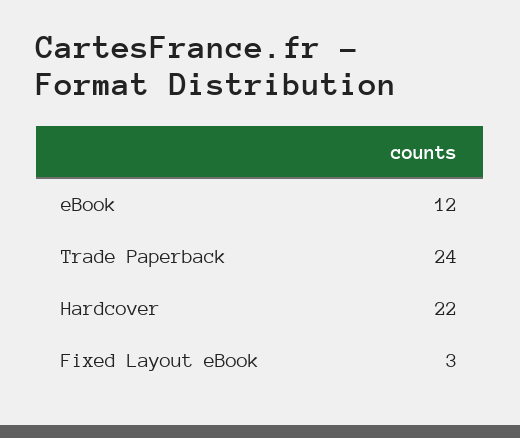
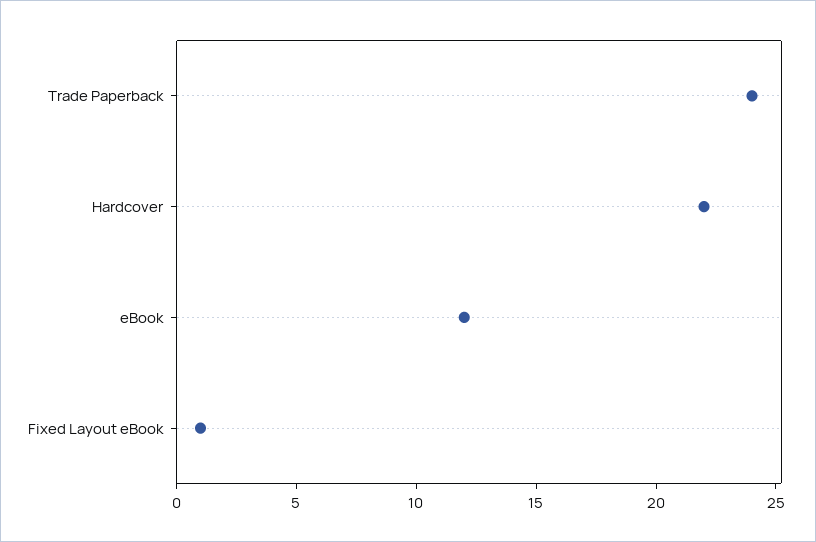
Fixed Layout eBook: 3 -> 1

